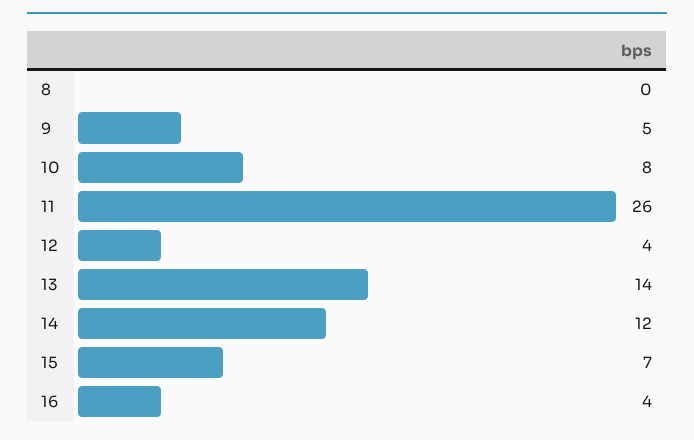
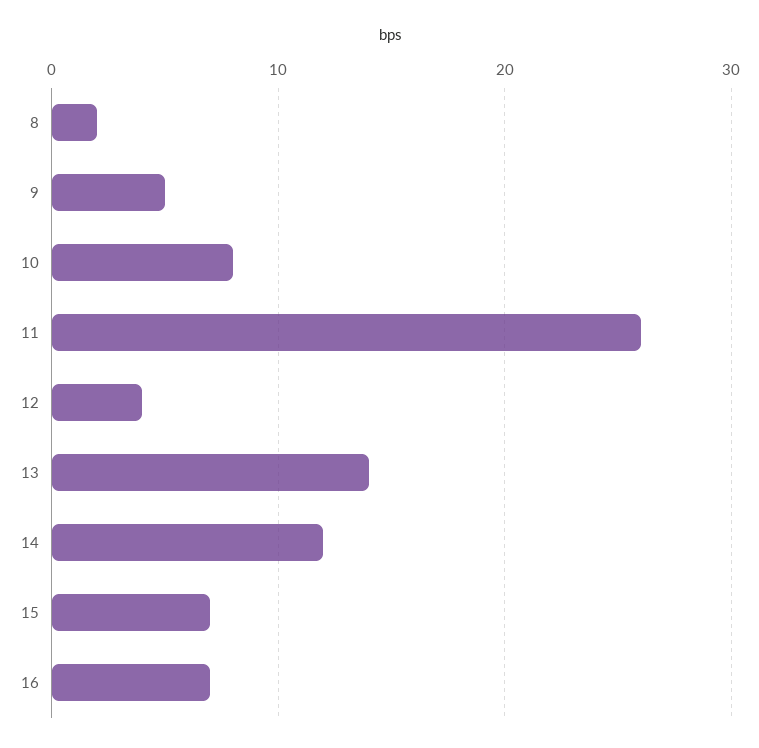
8: 0 -> 2
16: 4 -> 7

